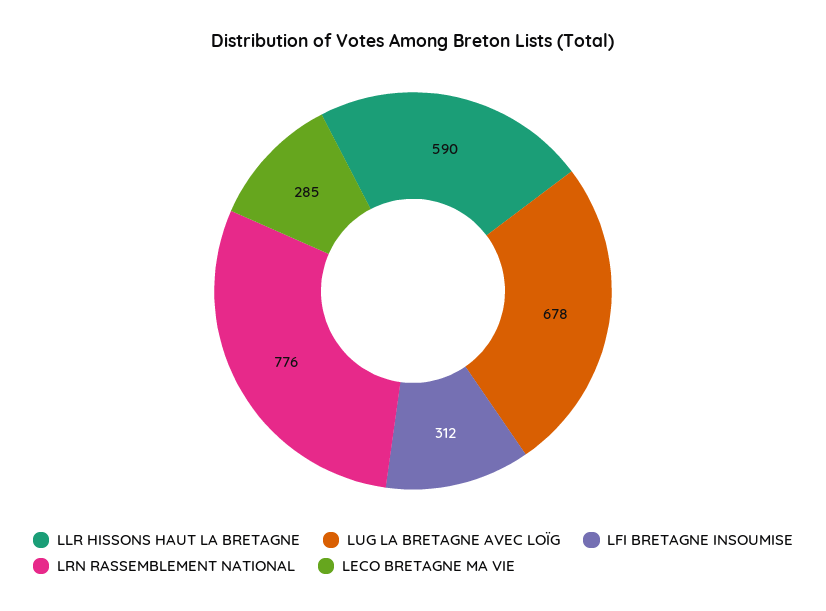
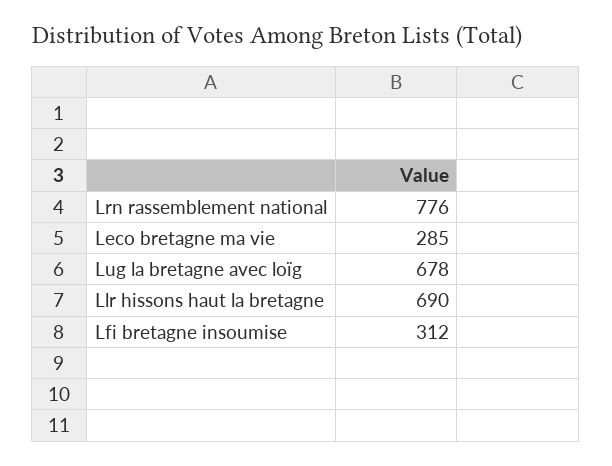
LLR HISSONS HAUT LA BRETAGNE: 590 -> 690

